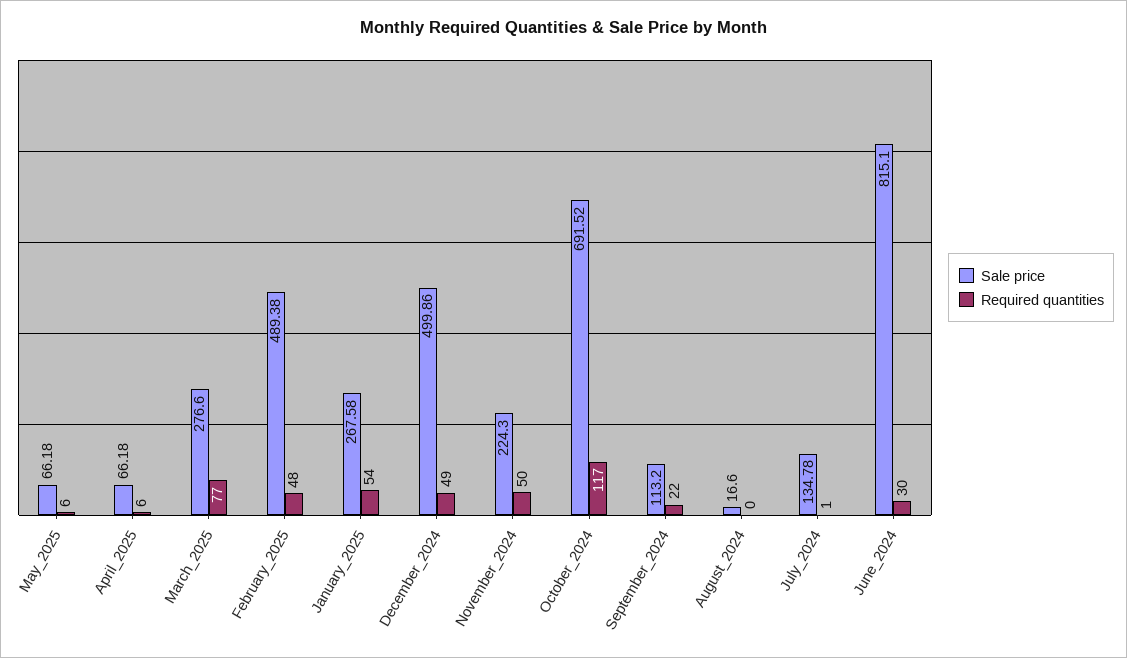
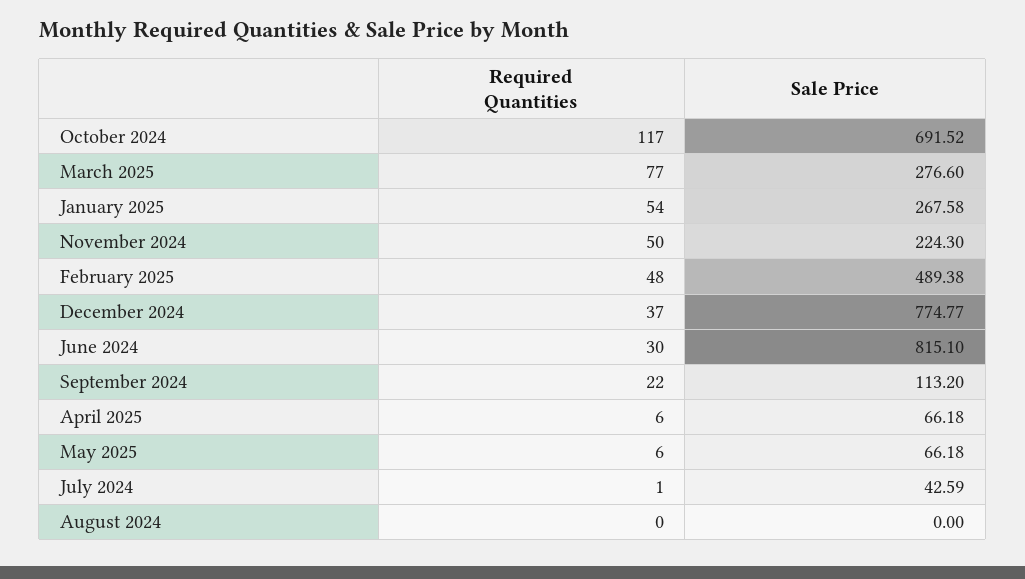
Sale price, December_2024: 499.86 -> 774.77
Required quantities, December_2024: 49 -> 37
Sale price, August_2024: 16.6 -> 0
Sale price, July_2024: 134.78 -> 42.59

